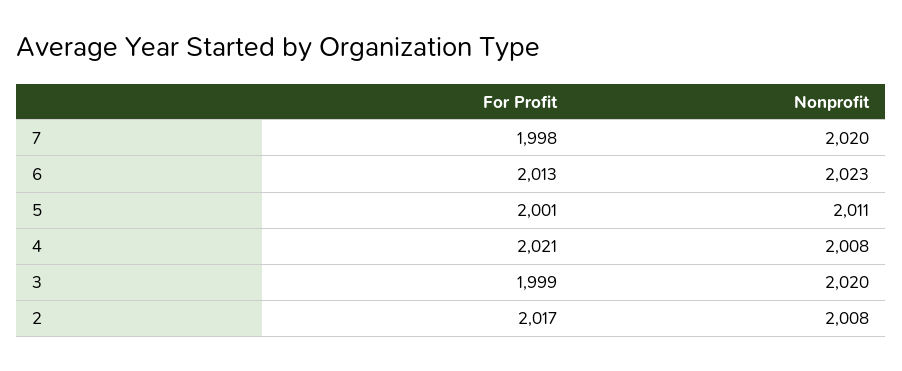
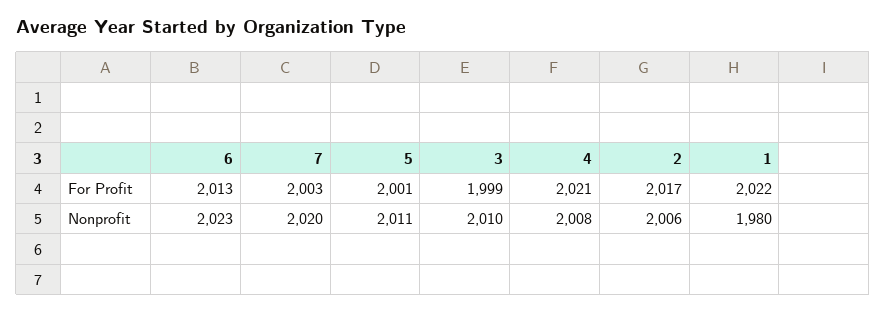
For Profit, 7: 1998 -> 2003
Nonprofit, 3: 2020 -> 2010
Nonprofit, 2: 2008 -> 2006
For Profit, 1: none -> 2022
Nonprofit, 1: none -> 1980

